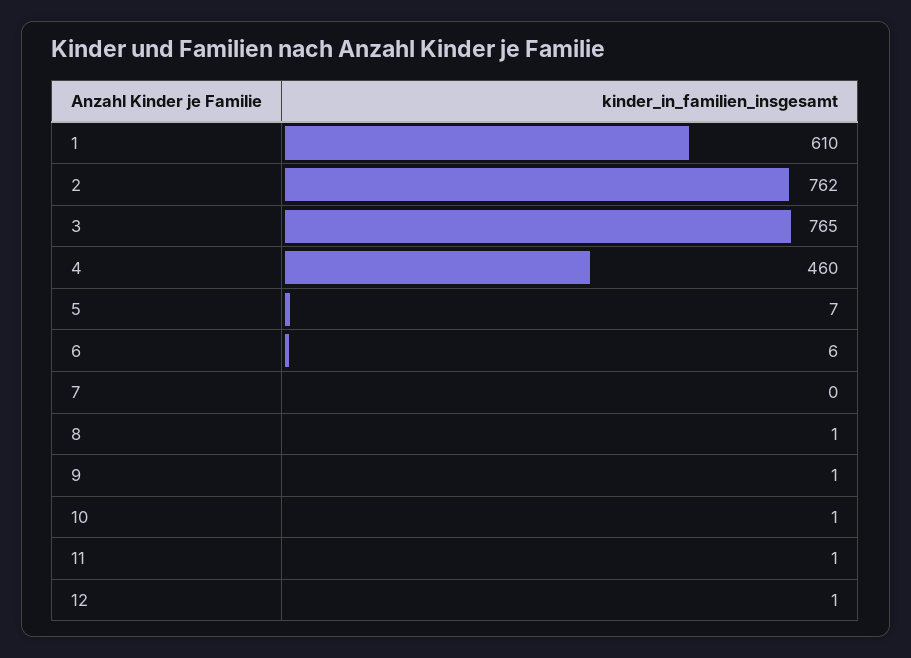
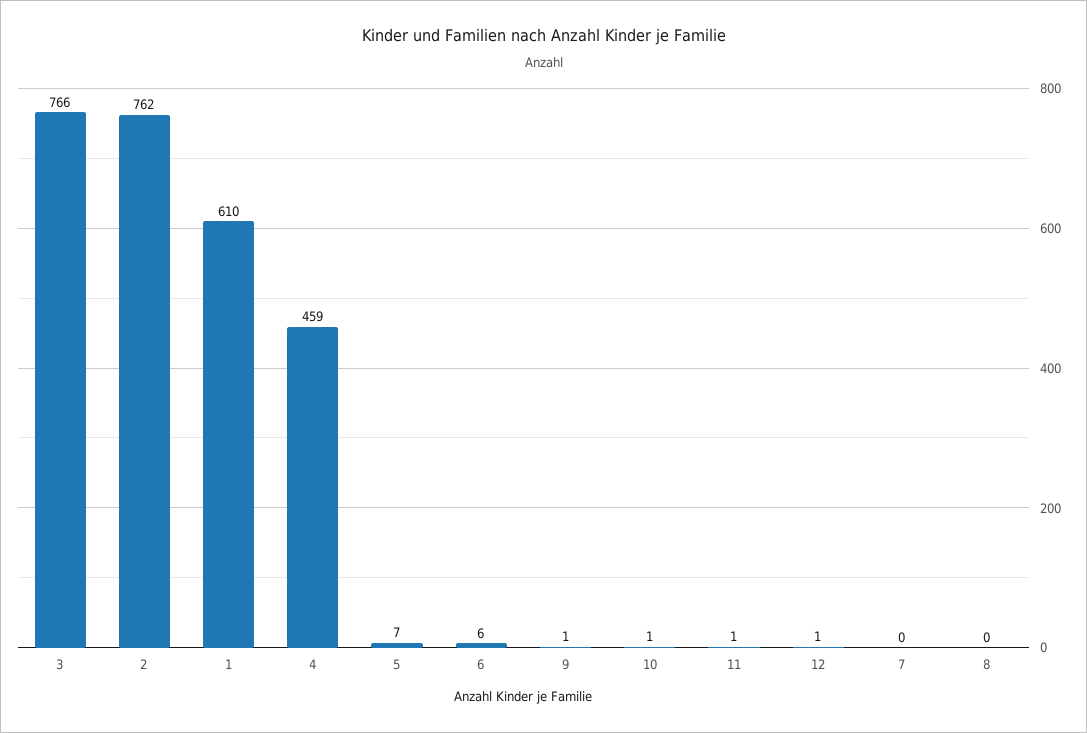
3: 765 -> 766
4: 460 -> 459
8: 1 -> 0

